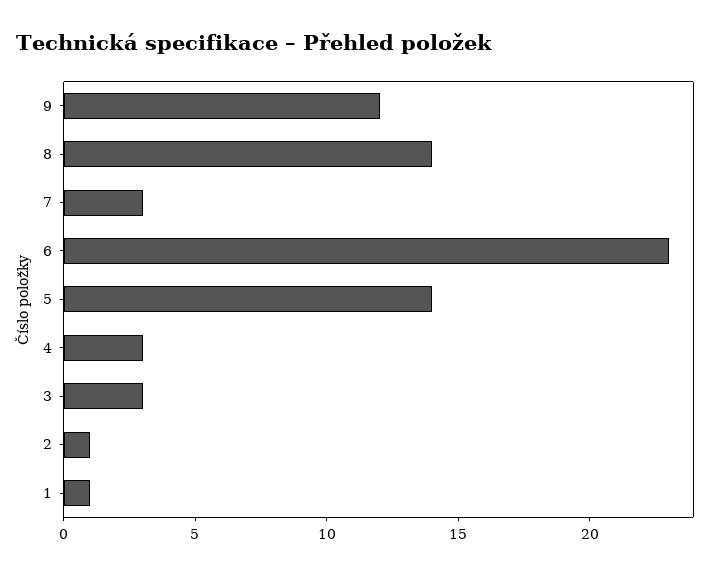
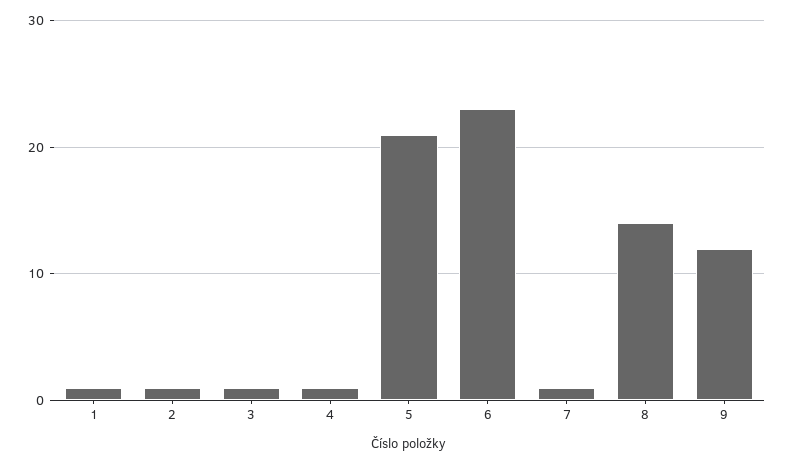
7: 3 -> 1
5: 14 -> 21
4: 3 -> 1
3: 3 -> 1

